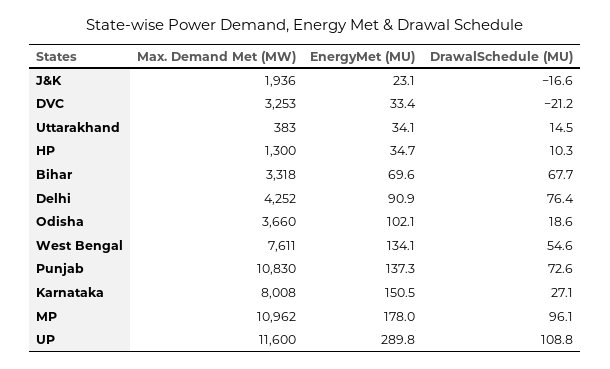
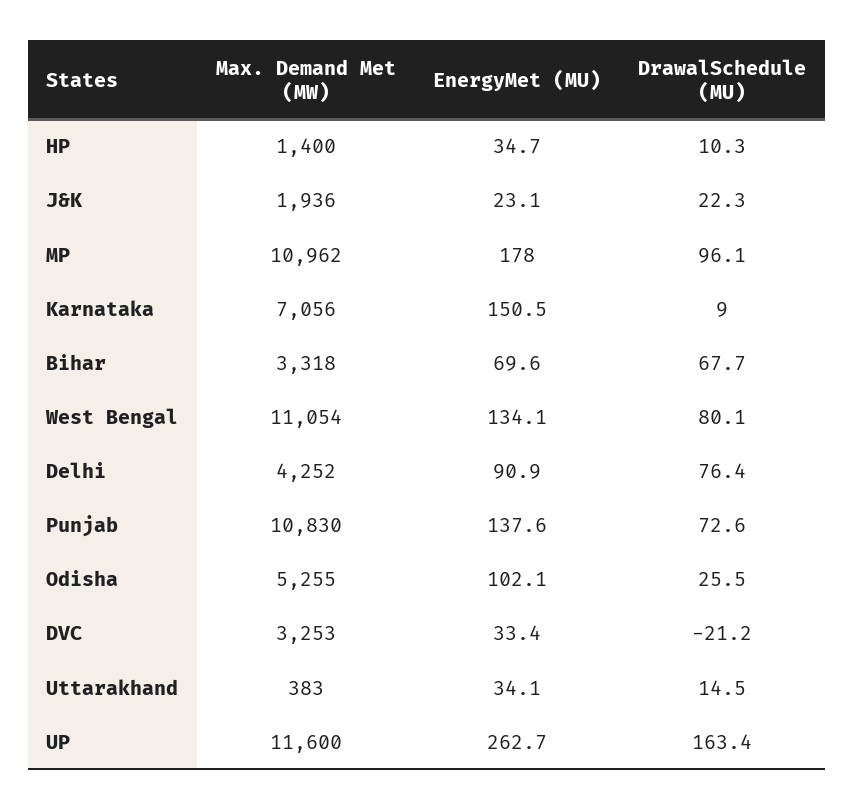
DrawalSchedule (MU), J&K: -16.6 -> 22.3
Max. Demand Met (MW), HP: 1300 -> 1400
Max. Demand Met (MW), Odisha: 3660 -> 5255
DrawalSchedule (MU), Odisha: 18.6 -> 25.5
Max. Demand Met (MW), West Bengal: 7611 -> 11054
DrawalSchedule (MU), West Bengal: 54.6 -> 80.1
EnergyMet (MU), Punjab: 137.3 -> 137.6
Max. Demand Met (MW), Karnataka: 8008 -> 7056
DrawalSchedule (MU), Karnataka: 27.1 -> 9
EnergyMet (MU), UP: 289.8 -> 262.7
DrawalSchedule (MU), UP: 108.8 -> 163.4

